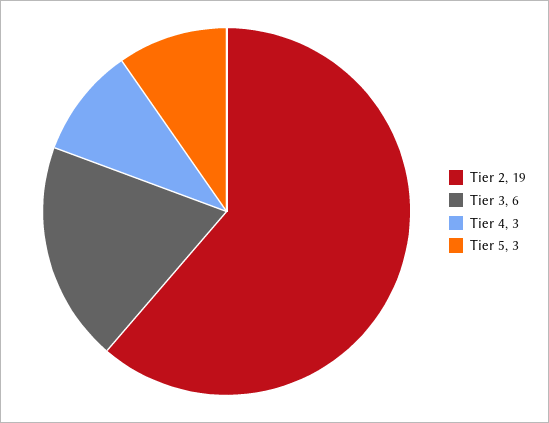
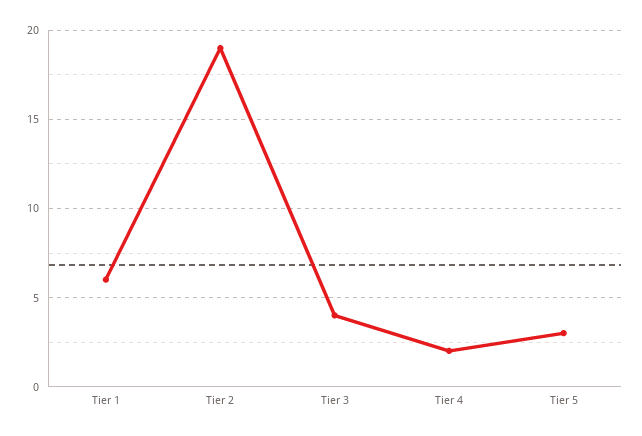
Tier 3: 6 -> 4
Tier 4: 3 -> 2
Tier 1: none -> 6

